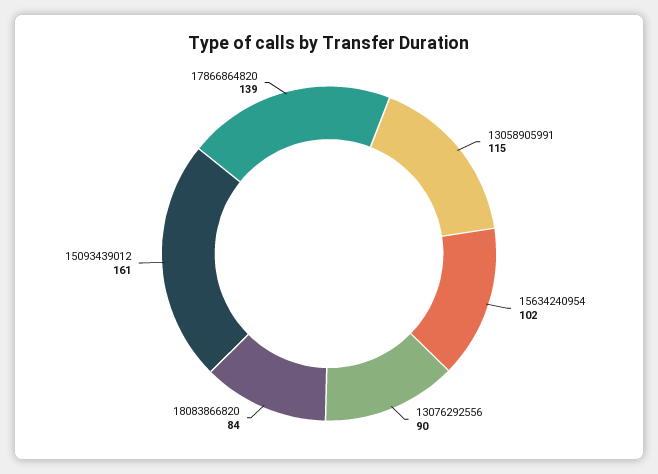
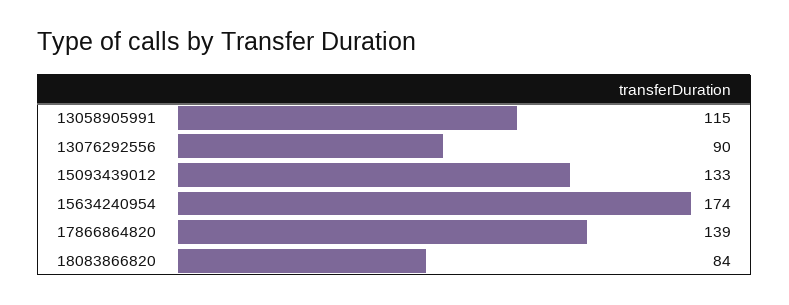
15634240954: 102 -> 174
15093439012: 161 -> 133

